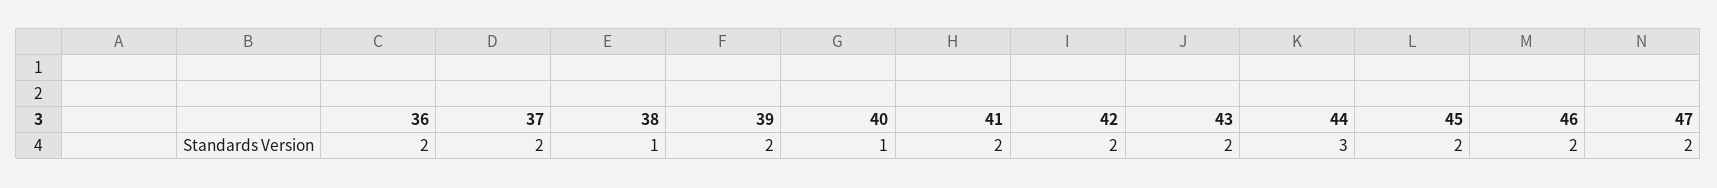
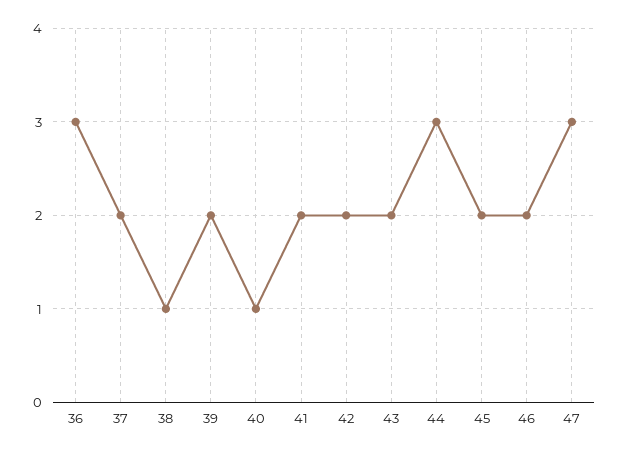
36: 2 -> 3
47: 2 -> 3

